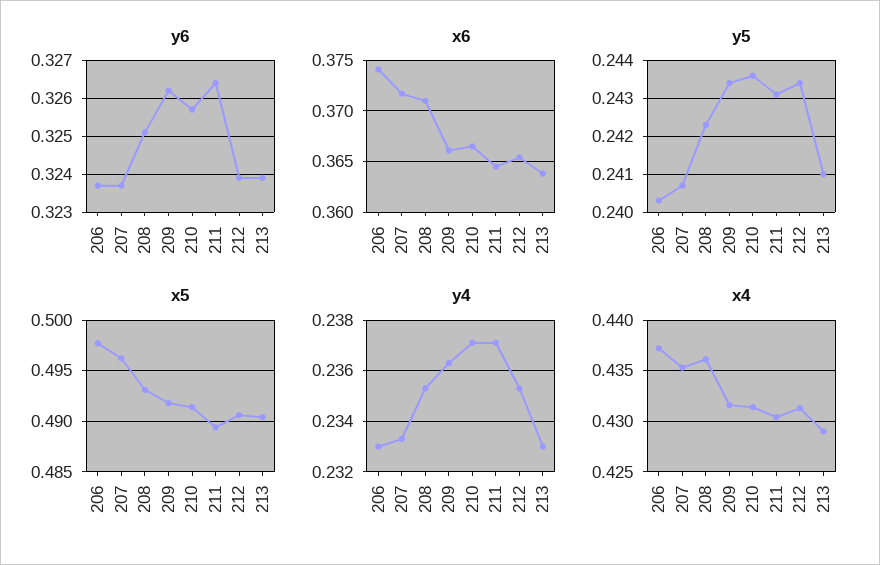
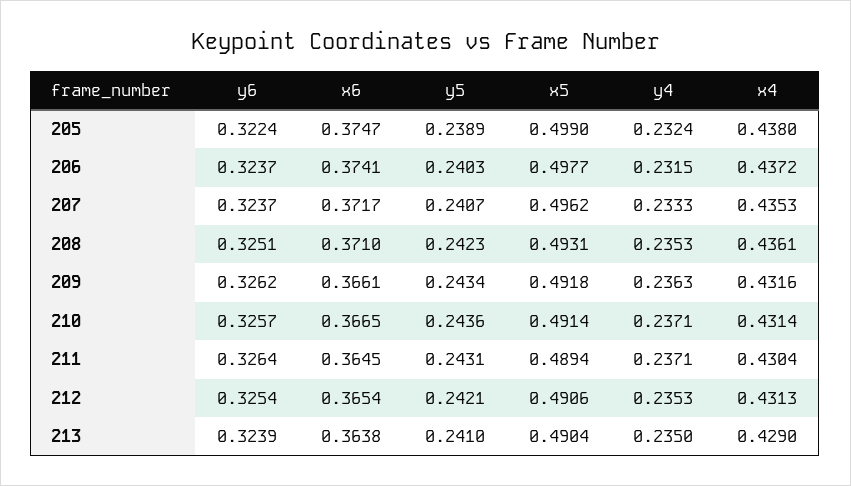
y6, 212: 0.324 -> 0.3254
y5, 212: 0.2435 -> 0.2421
y4, 206: 0.233 -> 0.2315
y4, 213: 0.233 -> 0.235
y6, 205: none -> 0.3224
x6, 205: none -> 0.3747
y5, 205: none -> 0.2389
x5, 205: none -> 0.499
y4, 205: none -> 0.2324
x4, 205: none -> 0.438

